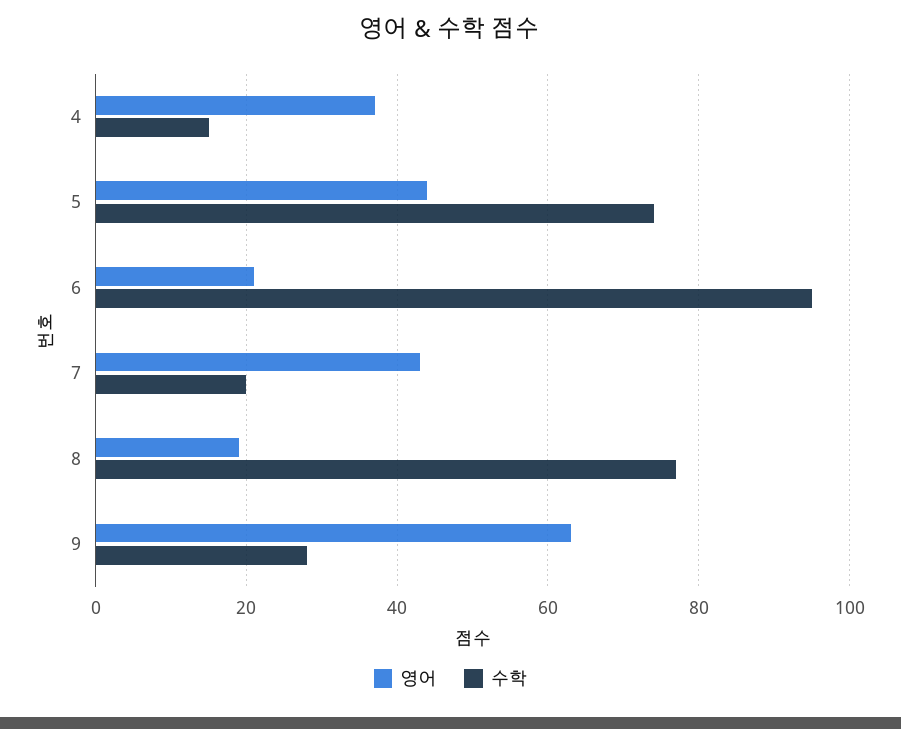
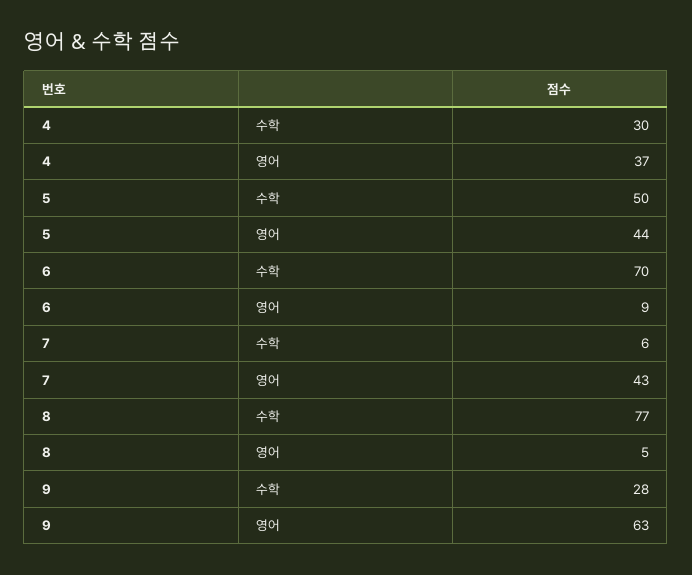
수학, 4: 15 -> 30
수학, 5: 75 -> 50
영어, 6: 20 -> 9
수학, 6: 95 -> 70
수학, 7: 20 -> 6
영어, 8: 20 -> 5

